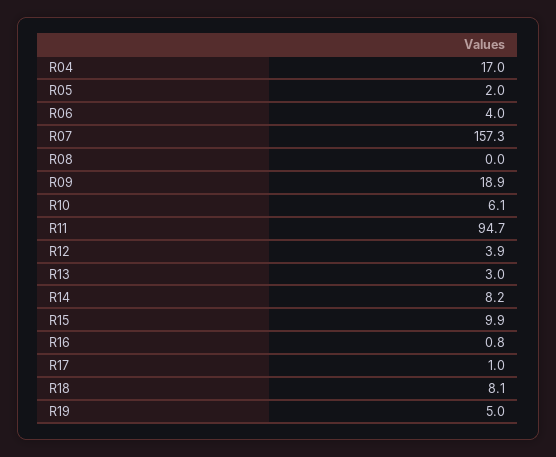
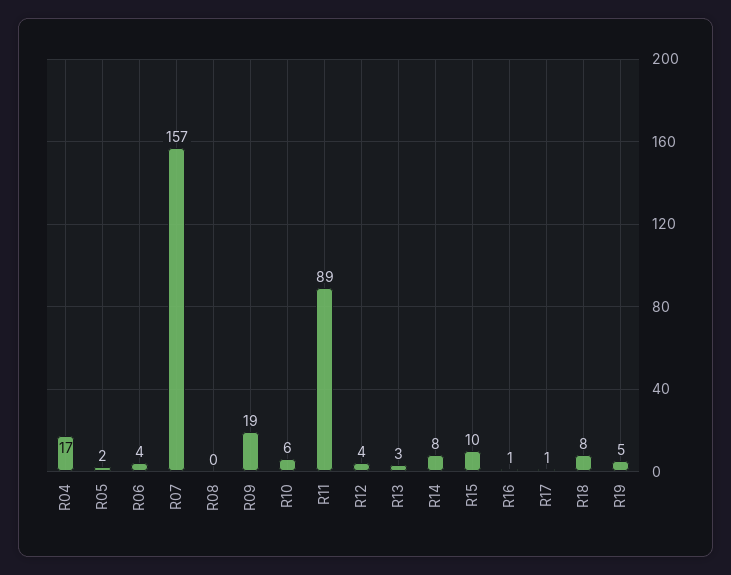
R11: 94.7 -> 89

